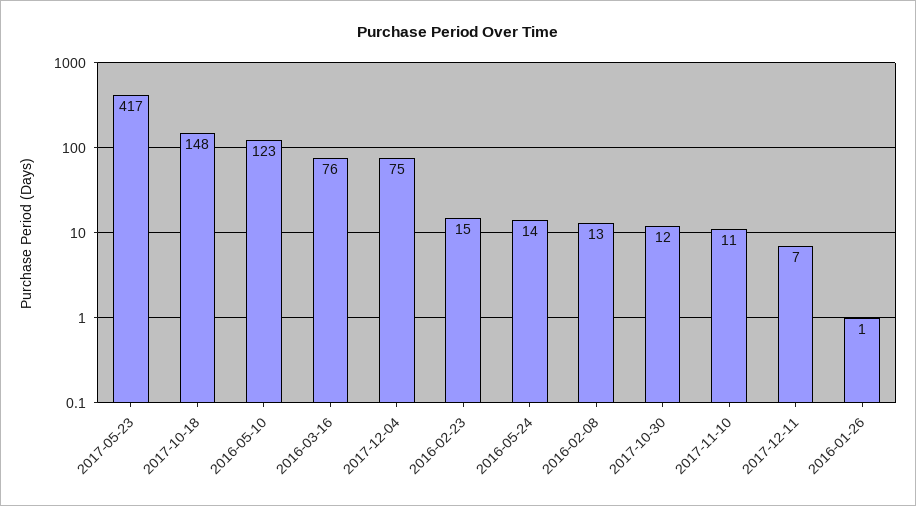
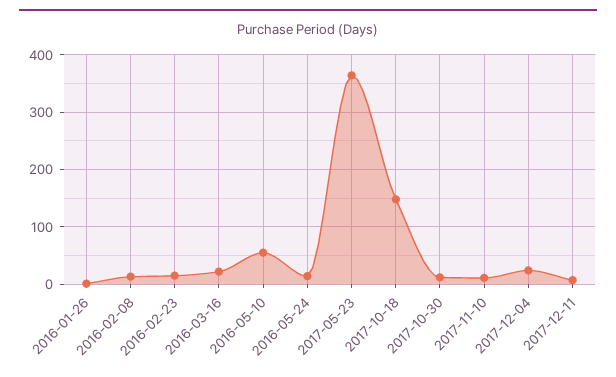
2017-05-23: 417 -> 360
2016-05-10: 123 -> 60
2016-03-16: 76 -> 20
2017-12-04: 75 -> 20

